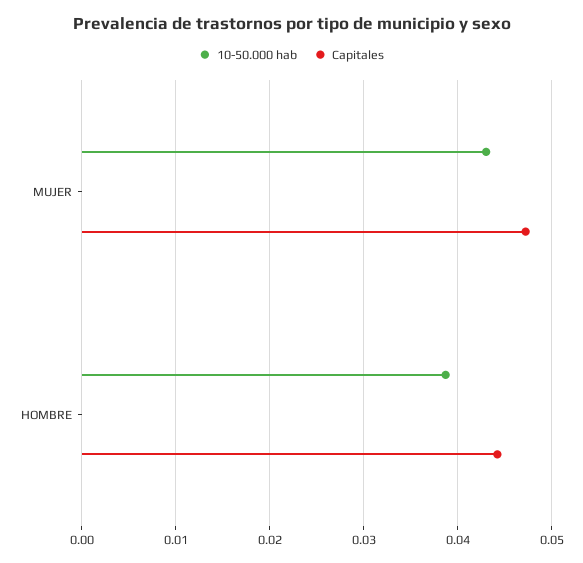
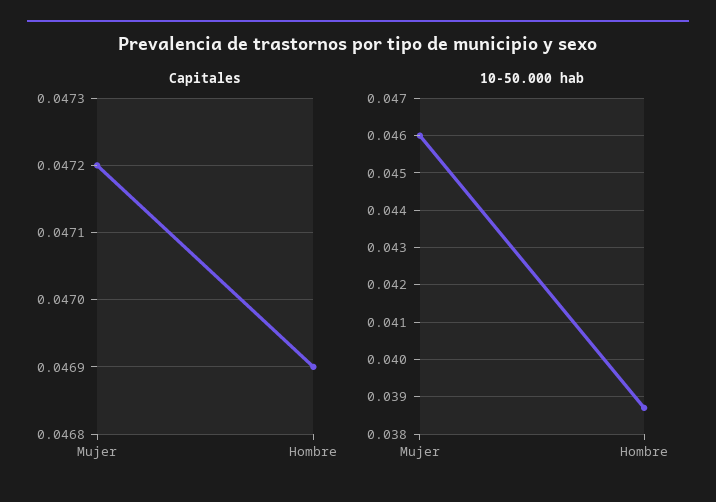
10-50.000 hab, MUJER: 0.043 -> 0.046
Capitales, HOMBRE: 0.044 -> 0.0469

